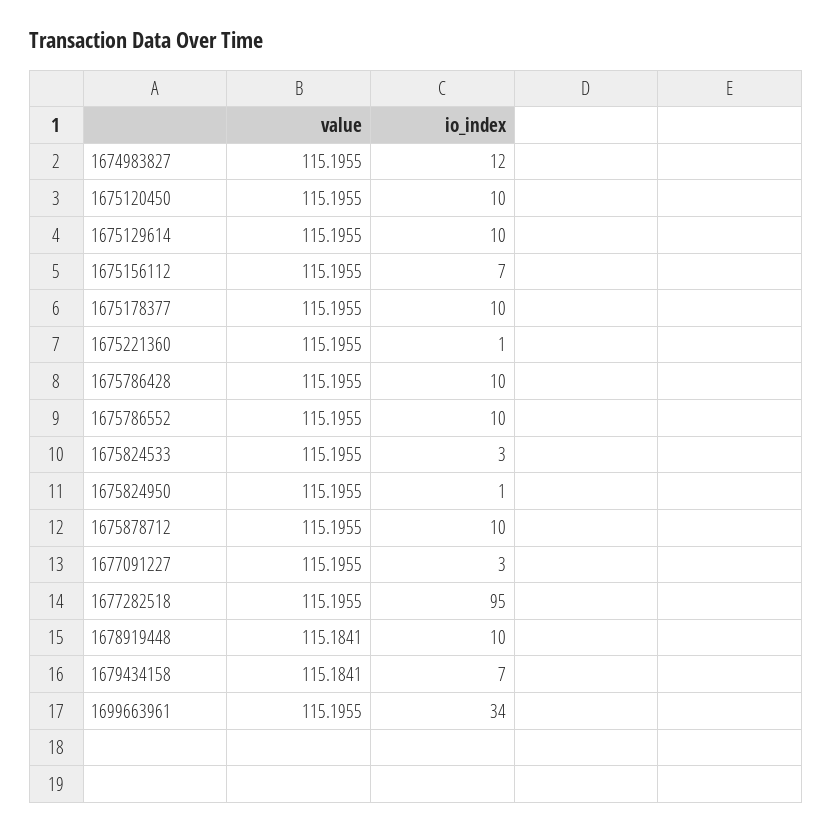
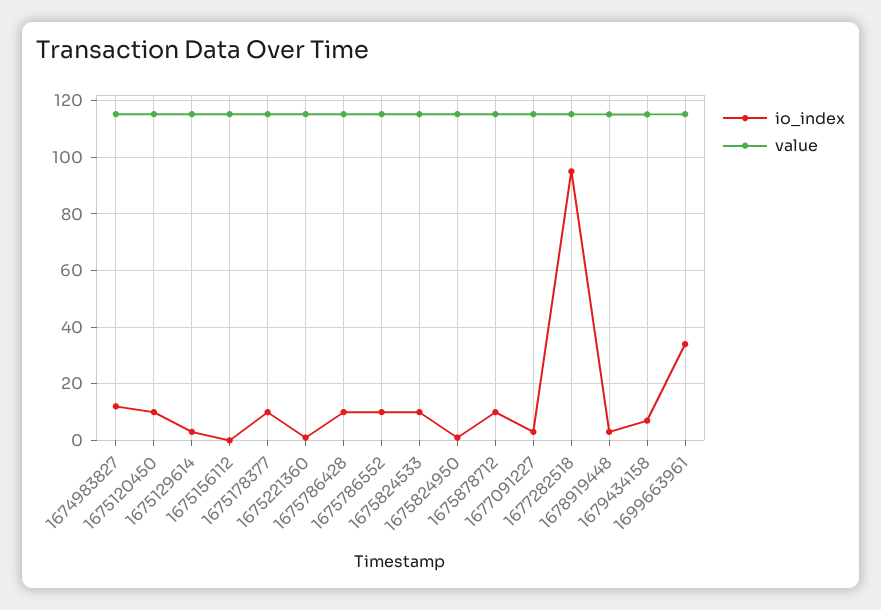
io_index, 1675129614: 10 -> 2.5
io_index, 1675156112: 7 -> 0
io_index, 1675824533: 3 -> 10
io_index, 1678919448: 10 -> 2.5

